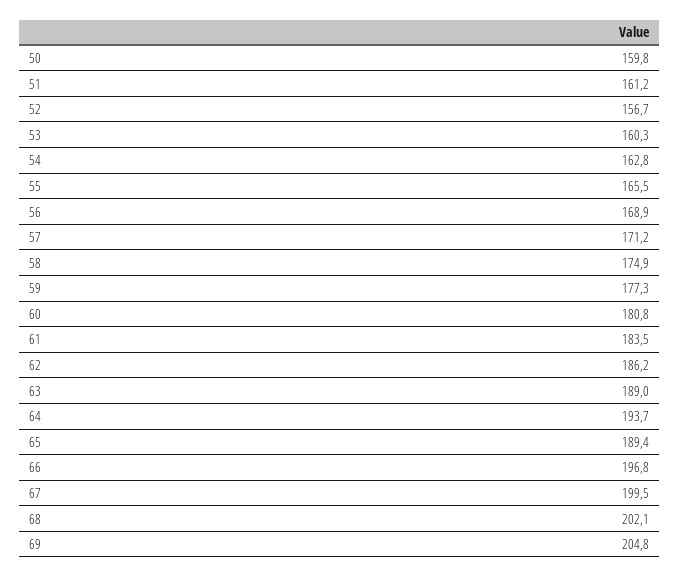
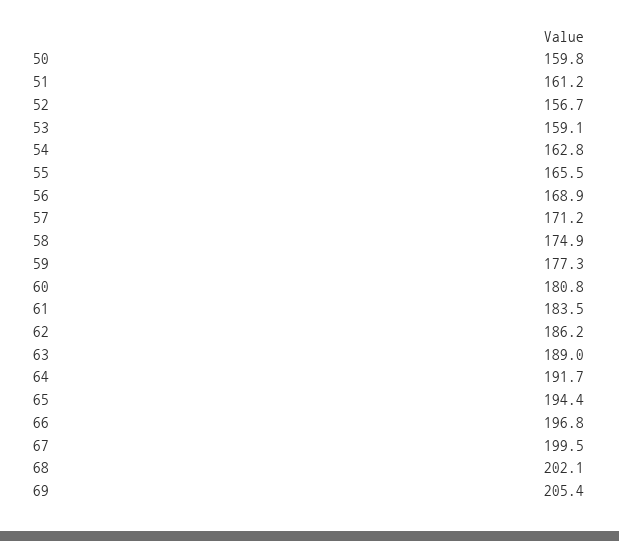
53: 160.3 -> 159.1
64: 193.7 -> 191.7
65: 189.4 -> 194.4
69: 204.8 -> 205.4

